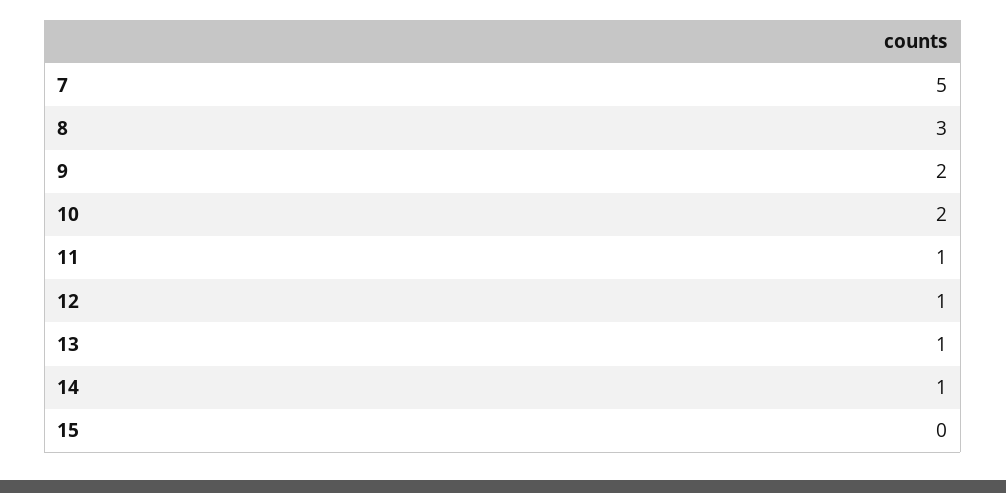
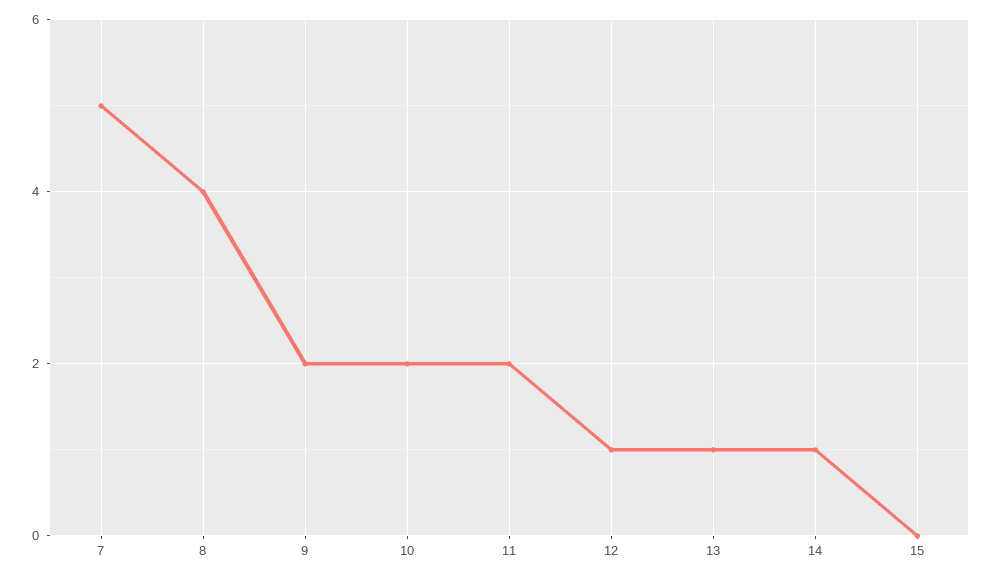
8: 3 -> 4
11: 1 -> 2

